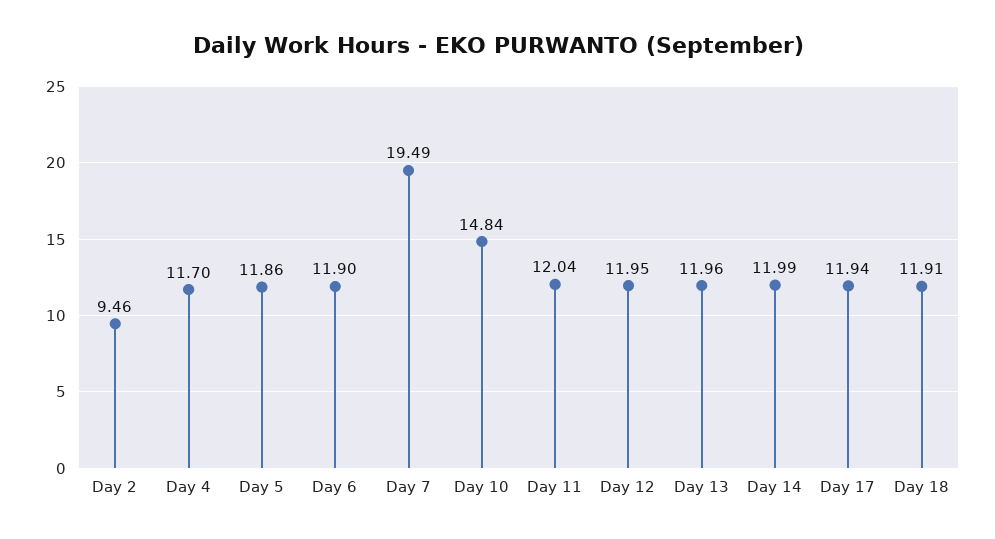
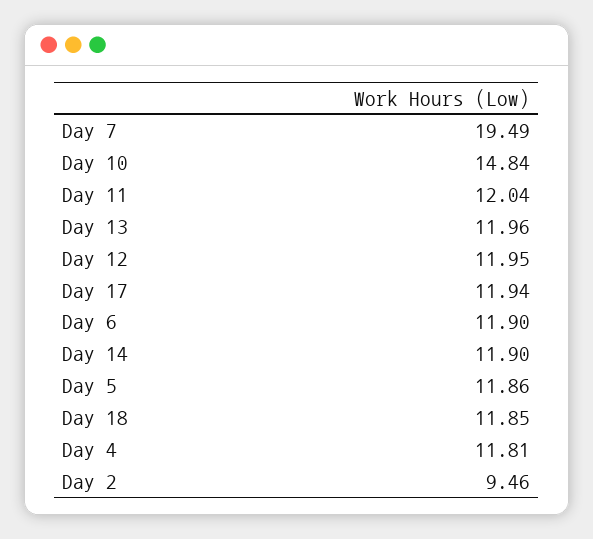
Day 4: 11.7 -> 11.81
Day 14: 11.99 -> 11.9
Day 18: 11.91 -> 11.85

